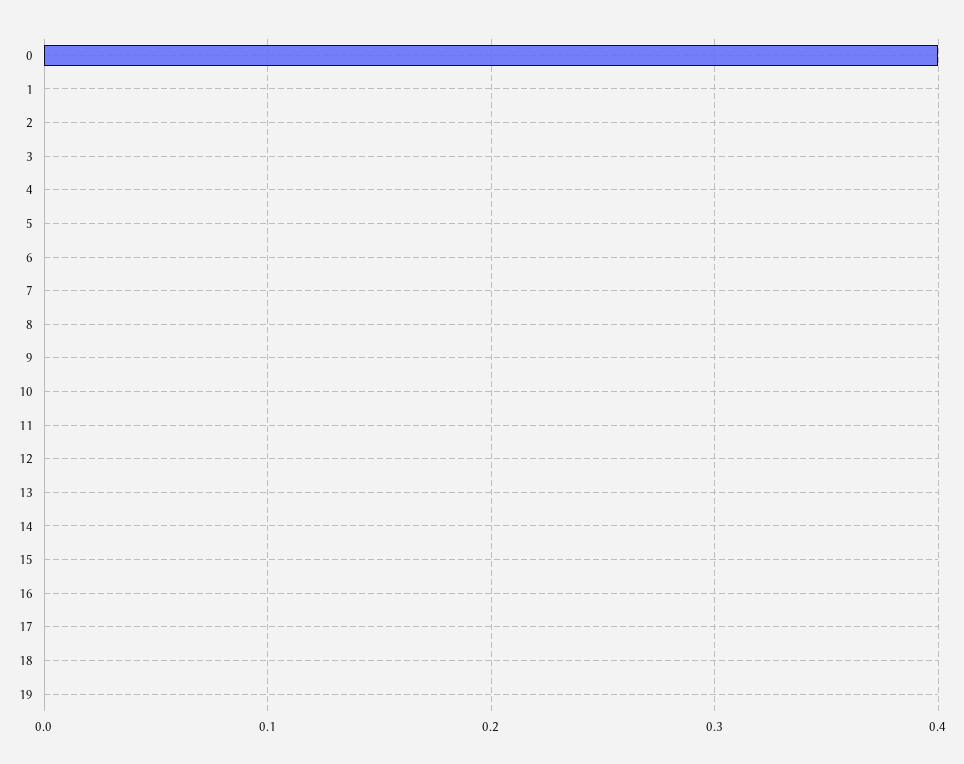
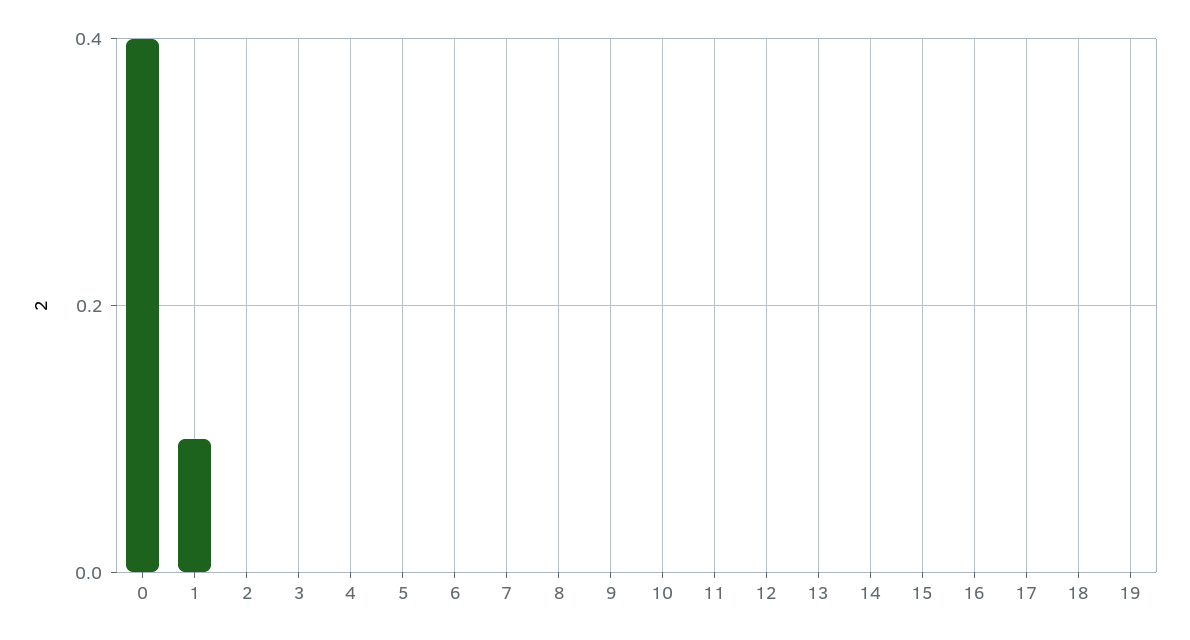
1: 0 -> 0.1

